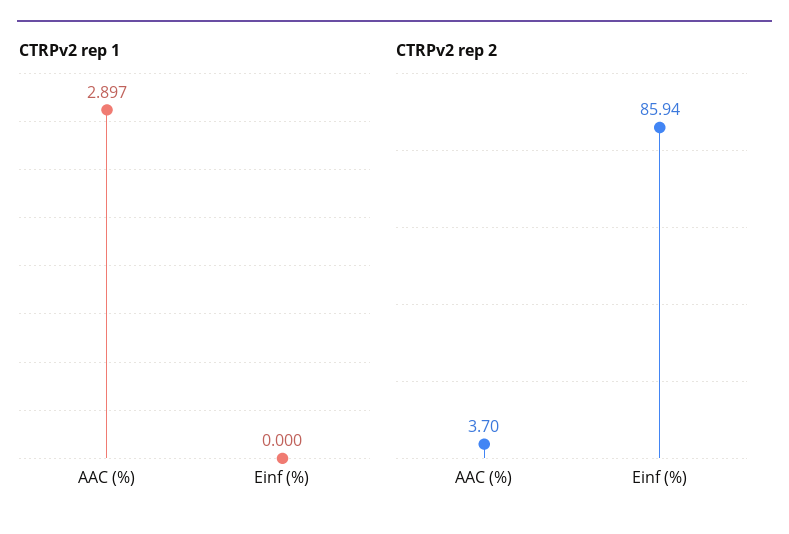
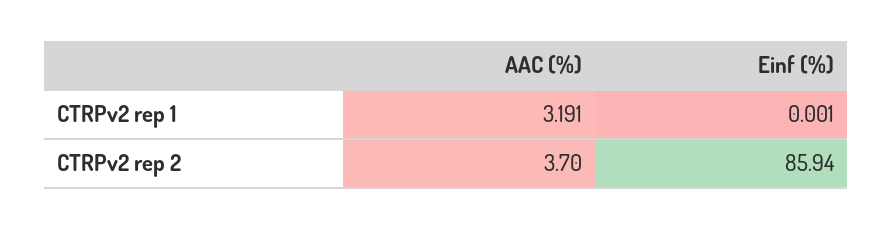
CTRPv2 rep 1, AAC (%): 2.897 -> 3.191
CTRPv2 rep 1, Einf (%): 0 -> 0.001

